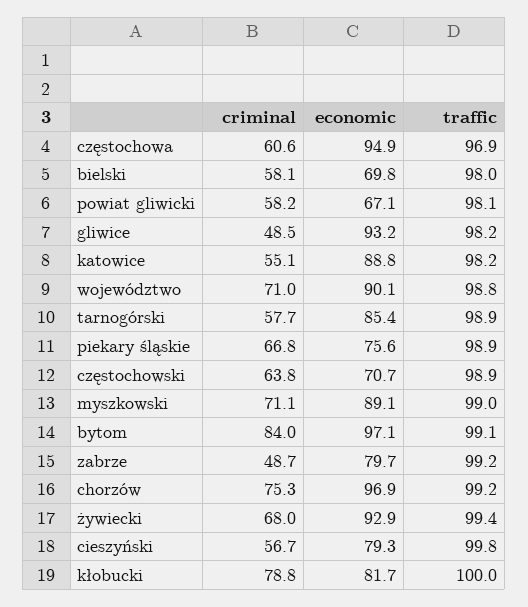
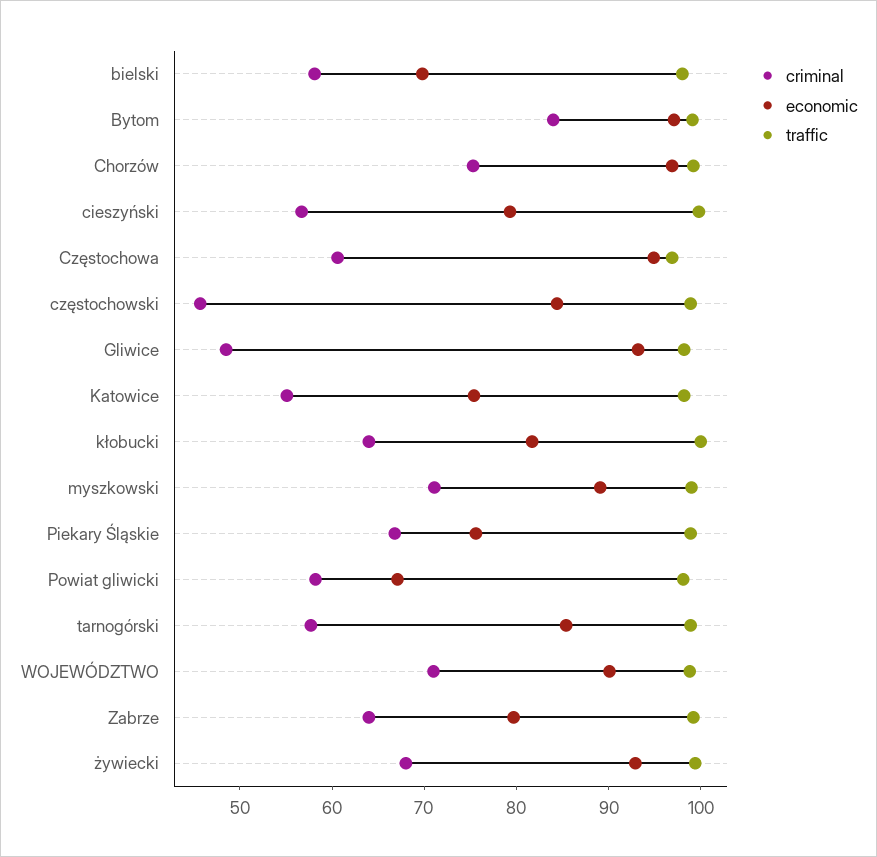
economic, katowice: 88.8 -> 76
criminal, częstochowski: 63.8 -> 46
economic, częstochowski: 70.7 -> 84
criminal, zabrze: 48.7 -> 64
criminal, kłobucki: 78.8 -> 64

